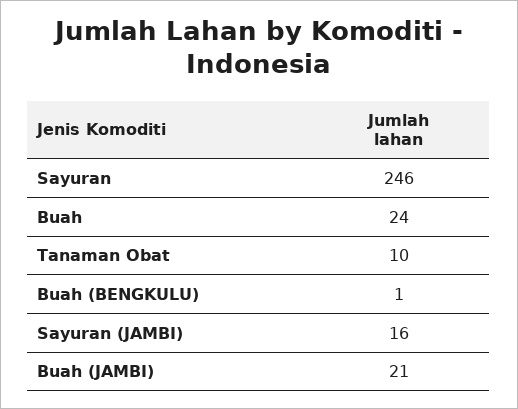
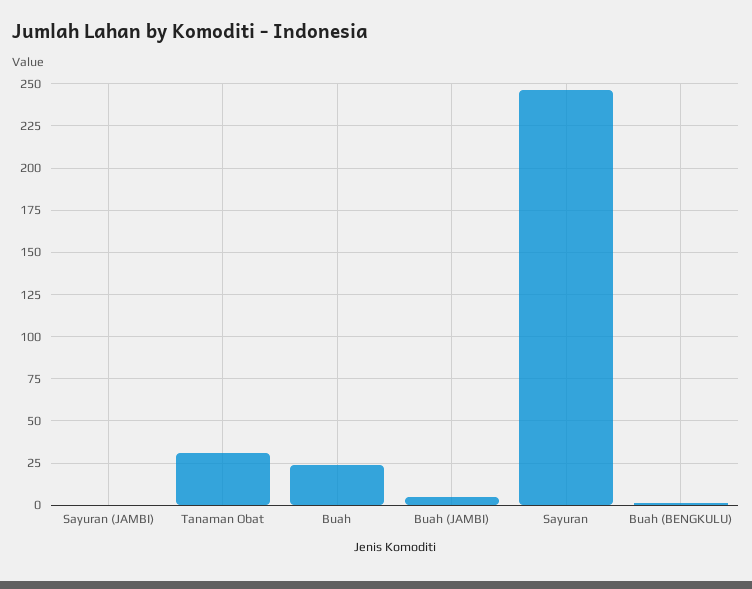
Tanaman Obat: 10 -> 30
Sayuran (JAMBI): 16 -> 0
Buah (JAMBI): 21 -> 5

